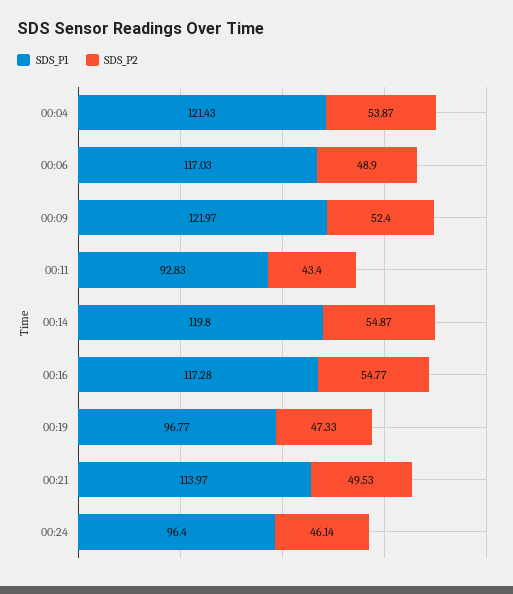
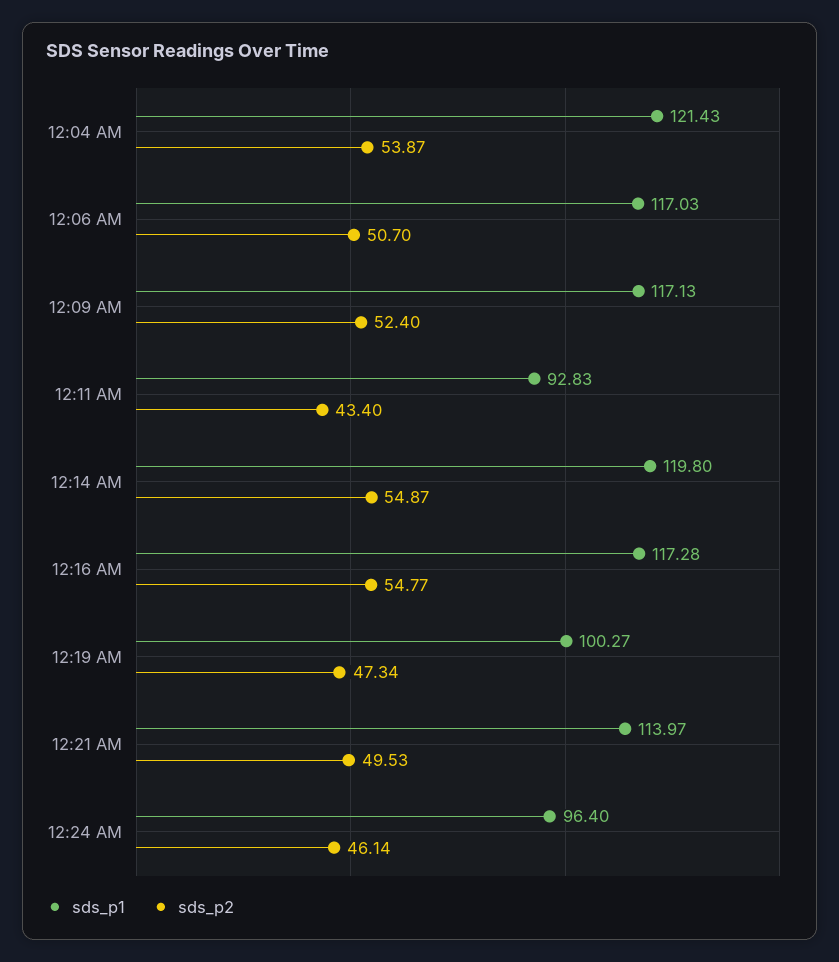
SDS_P2, 00:06: 48.9 -> 50.7
SDS_P1, 00:09: 121.97 -> 117.13
SDS_P1, 00:19: 96.77 -> 100.27
SDS_P2, 00:19: 47.33 -> 47.34

